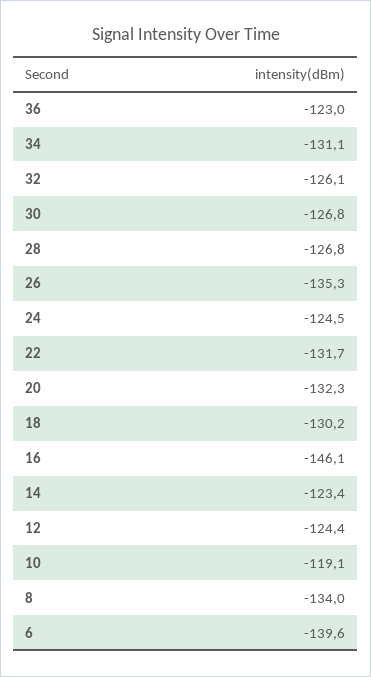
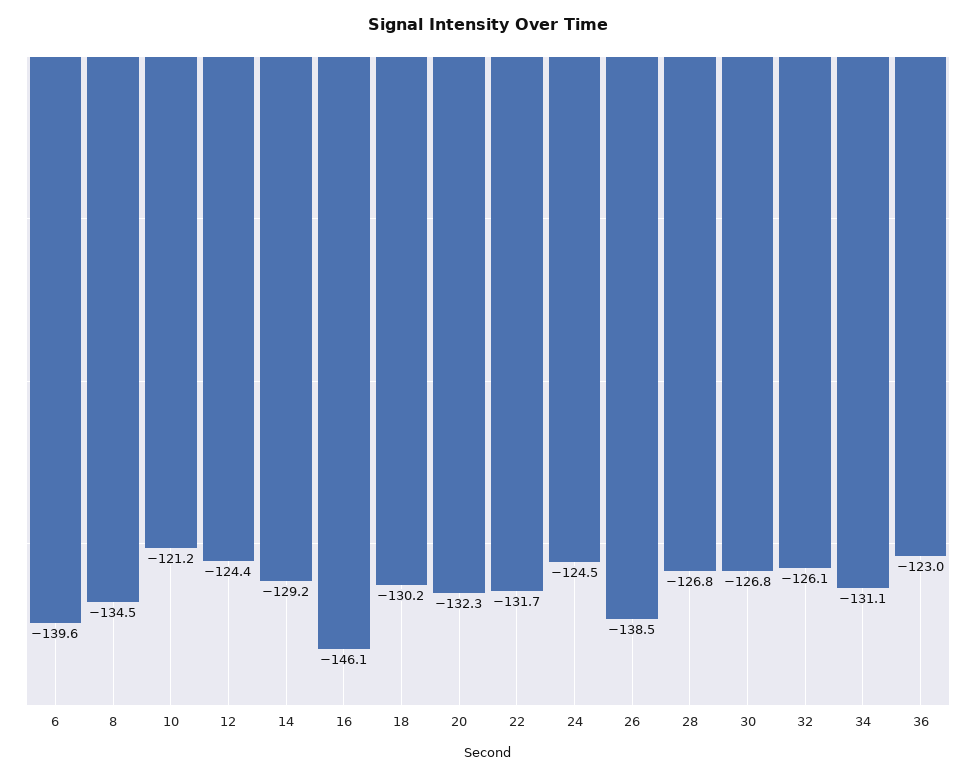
26: -135.3 -> -138.5
14: -123.4 -> -129.2
10: -119.1 -> -121.2
8: -134 -> -134.5

